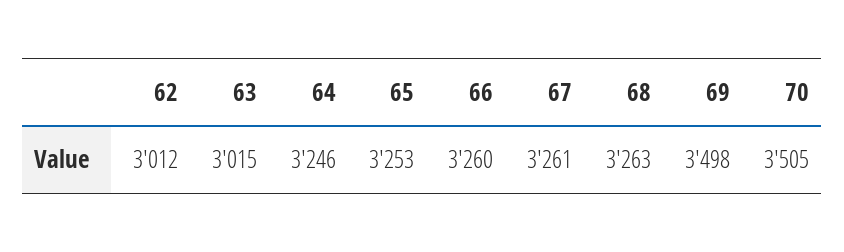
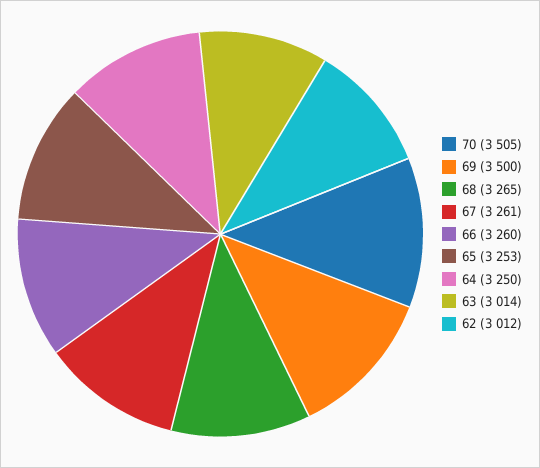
63: 3015 -> 3014
64: 3246 -> 3250
68: 3263 -> 3265
69: 3498 -> 3500

